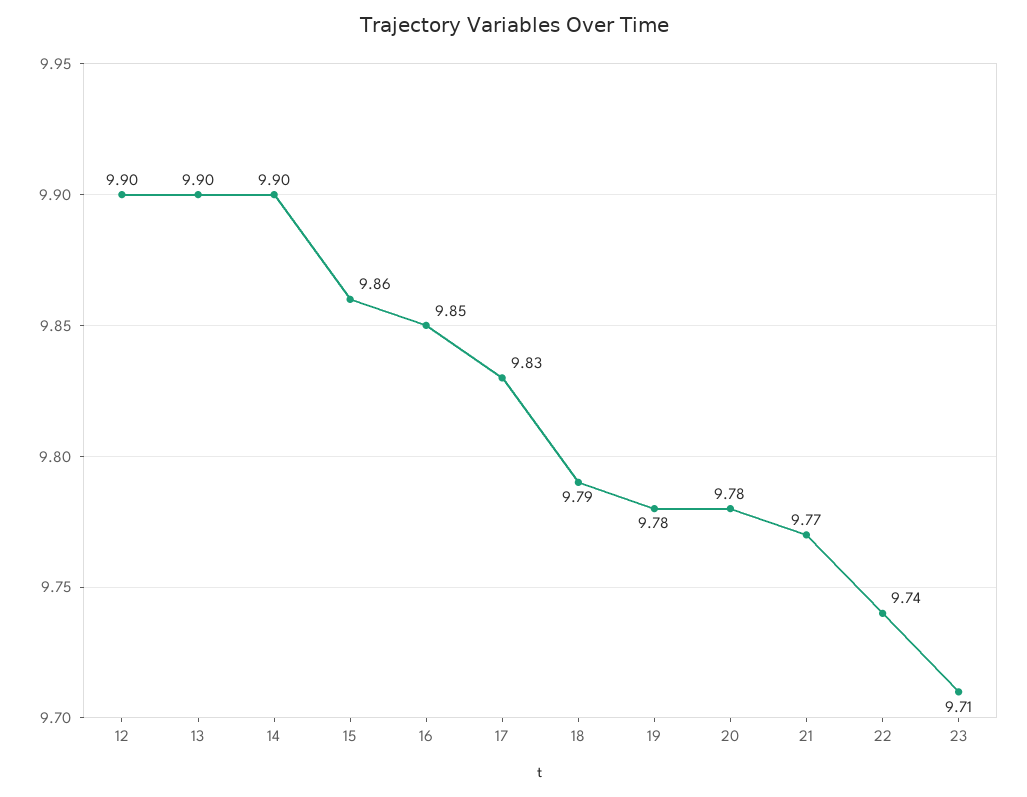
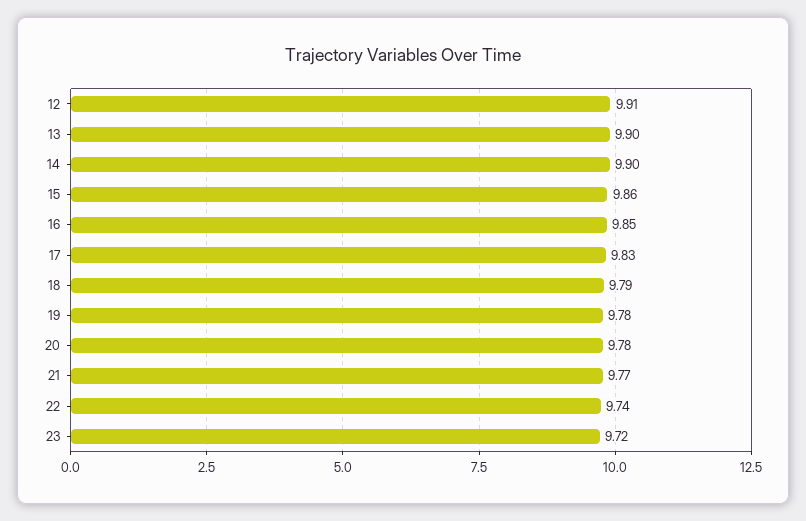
12: 9.9 -> 9.91
23: 9.71 -> 9.72

